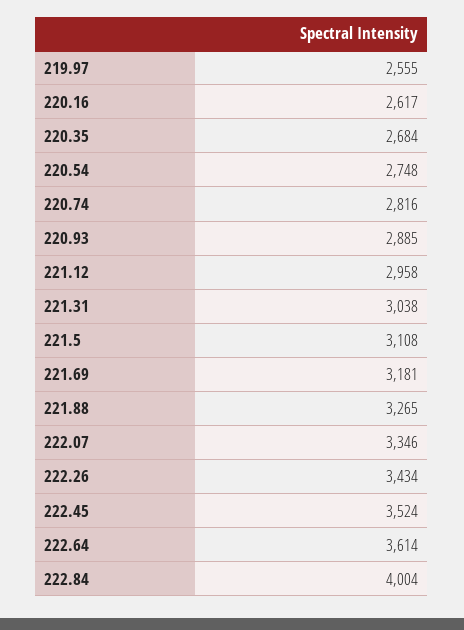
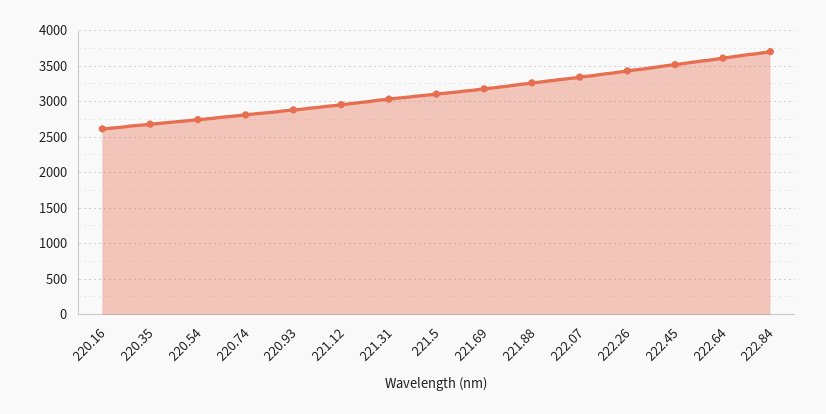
219.97: 2555 -> none
222.84: 4004 -> 3700

